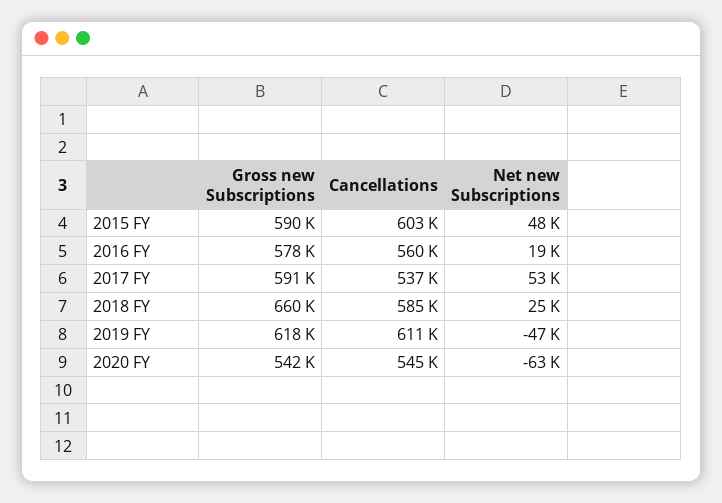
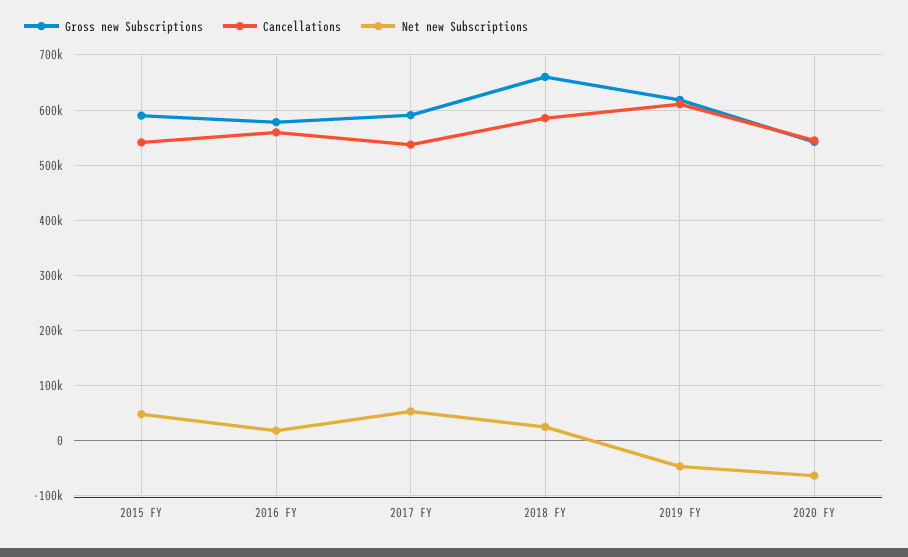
Cancellations, 2015 FY: 603000 -> 540000

